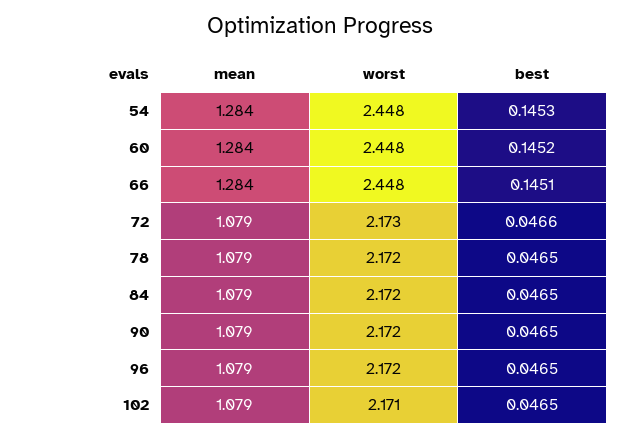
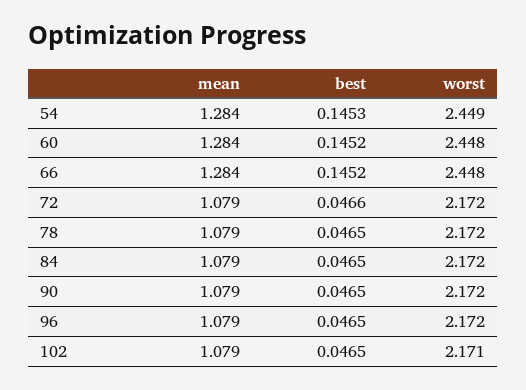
worst, 54: 2.448 -> 2.449
best, 66: 0.1451 -> 0.1452
worst, 72: 2.173 -> 2.172

